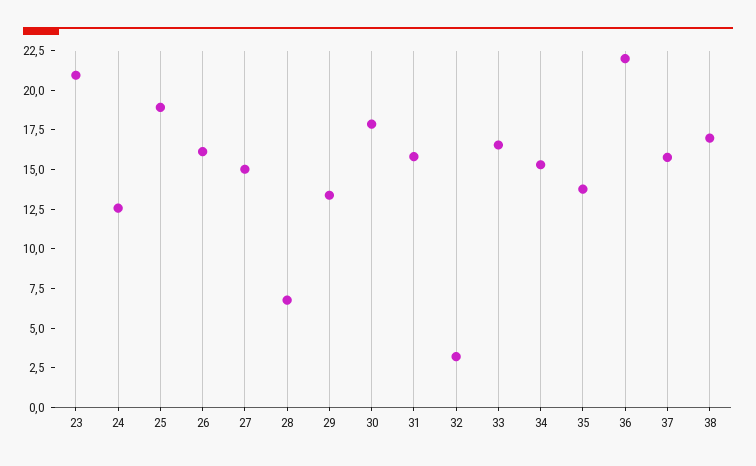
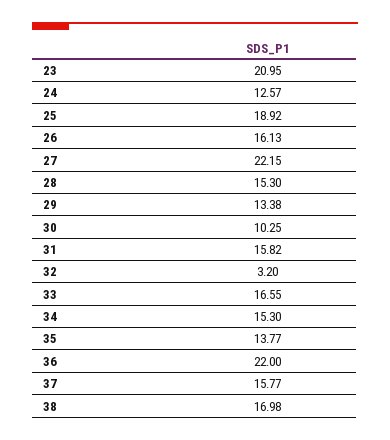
27: 15 -> 22.15
28: 7.5 -> 15.3
30: 17.5 -> 10.25

